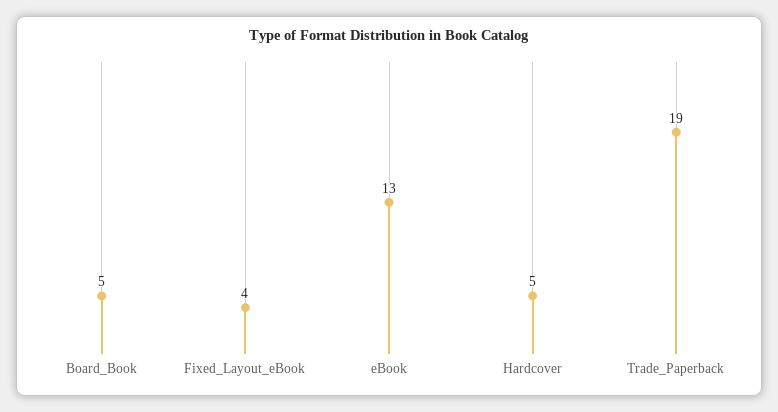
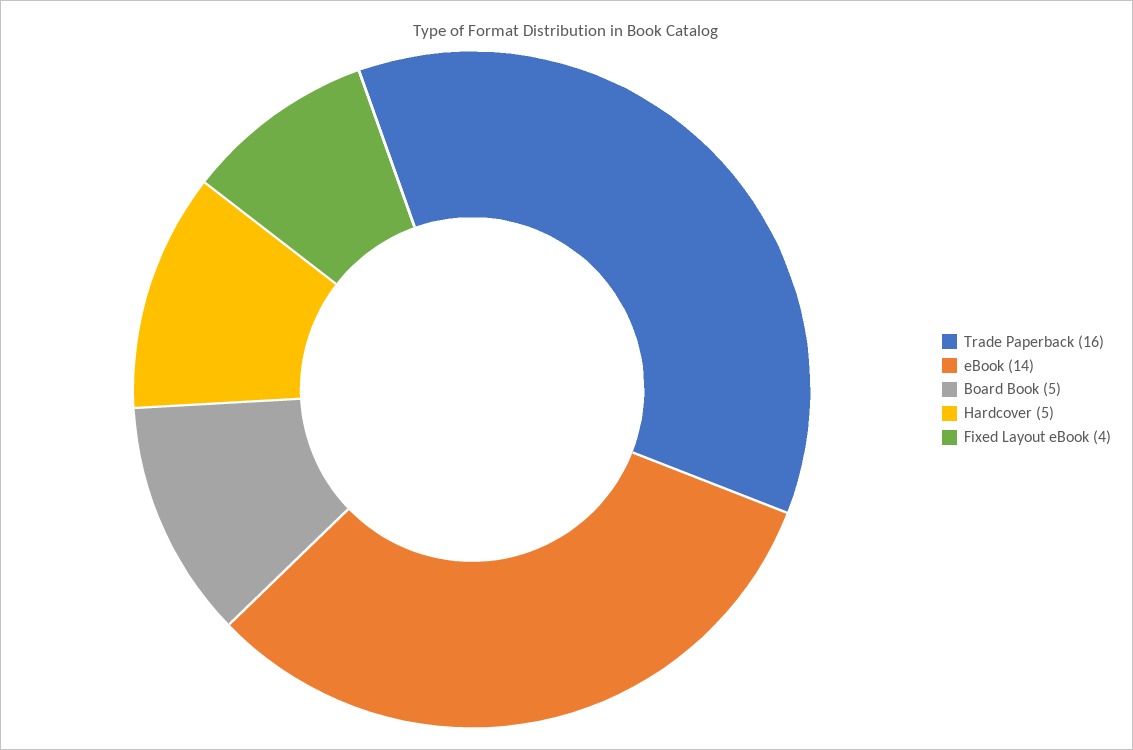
eBook: 13 -> 14
Trade_Paperback: 19 -> 16

